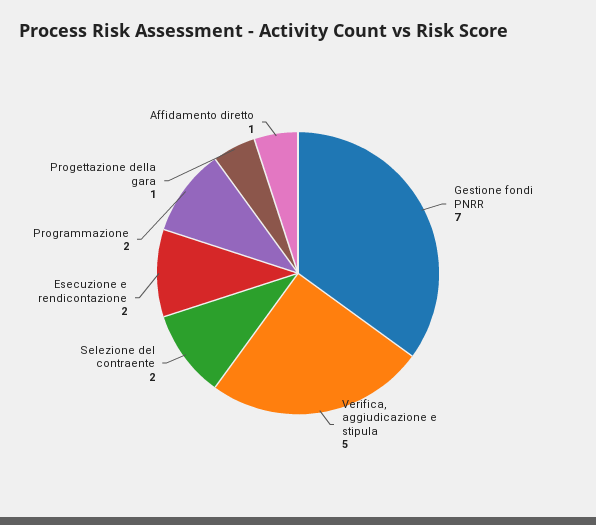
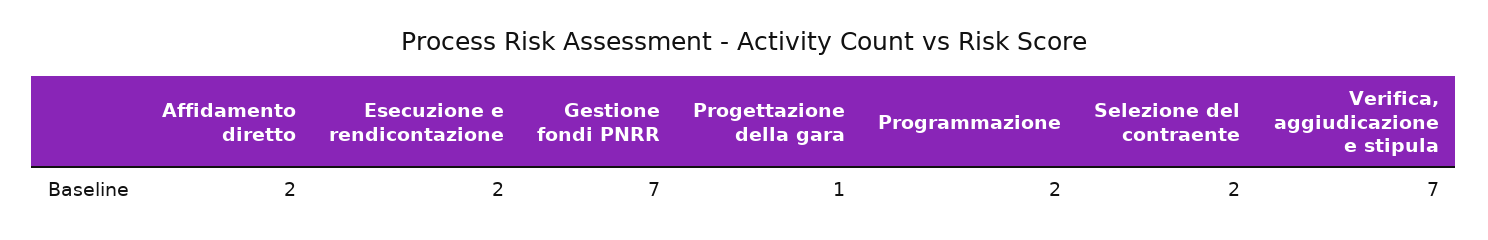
Verifica, aggiudicazione e stipula: 5 -> 7
Affidamento diretto: 1 -> 2

